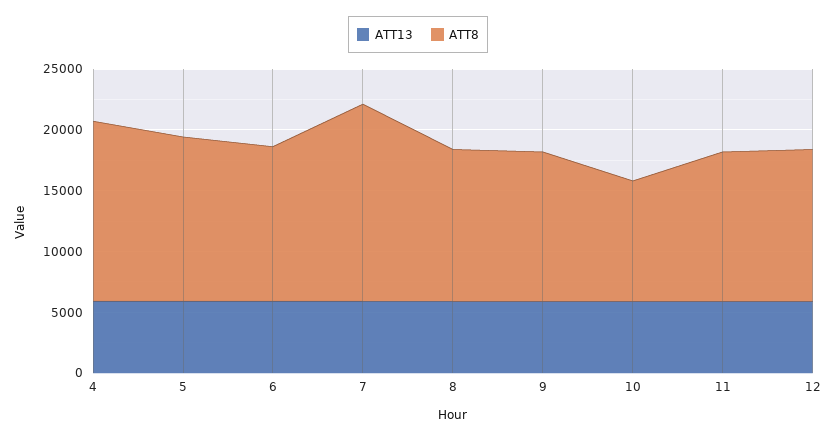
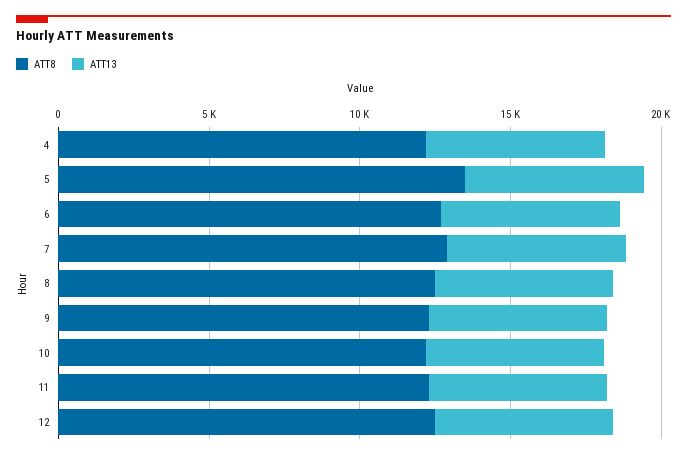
ATT8, 4: 15000 -> 12000
ATT8, 7: 16000 -> 13000
ATT8, 10: 10000 -> 12000

